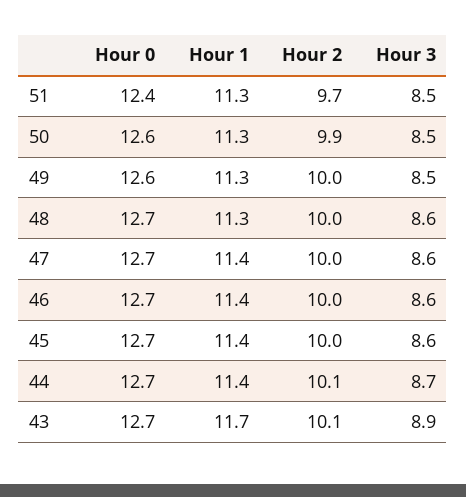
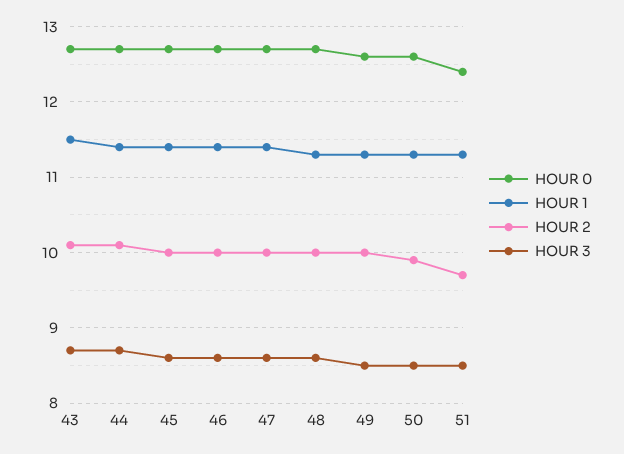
Hour 1, 43: 11.7 -> 11.5
Hour 3, 43: 8.9 -> 8.7

